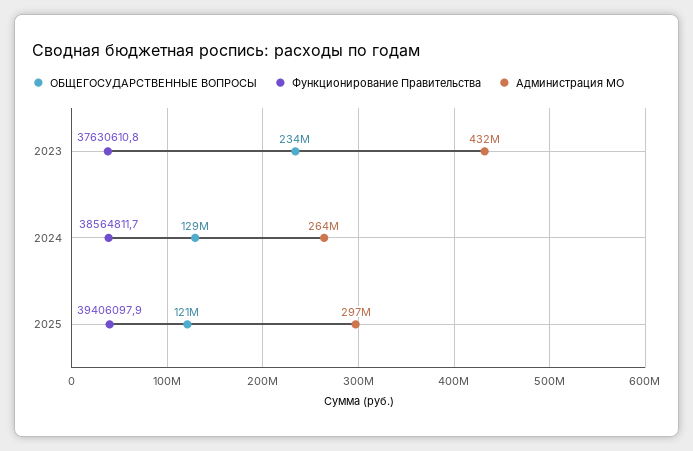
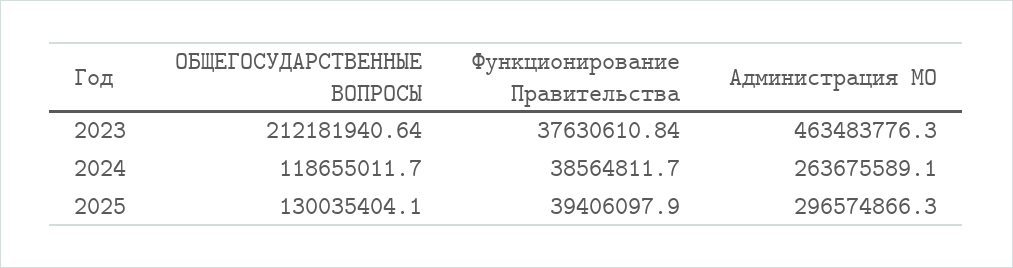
ОБЩЕГОСУДАРСТВЕННЫЕ ВОПРОСЫ, 2023: 234000000 -> 212181940.64
Администрация МО, 2023: 432000000 -> 463483776.3
ОБЩЕГОСУДАРСТВЕННЫЕ ВОПРОСЫ, 2024: 129000000 -> 118655011.7
ОБЩЕГОСУДАРСТВЕННЫЕ ВОПРОСЫ, 2025: 121000000 -> 130035404.1

